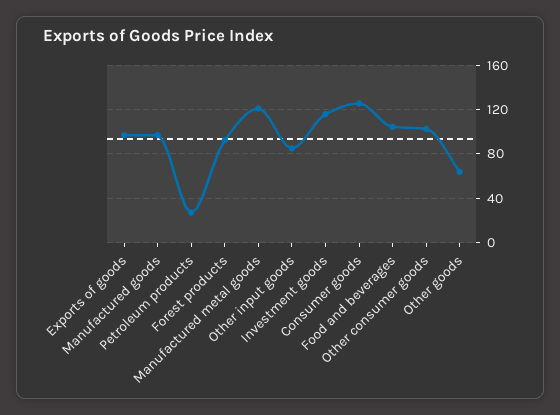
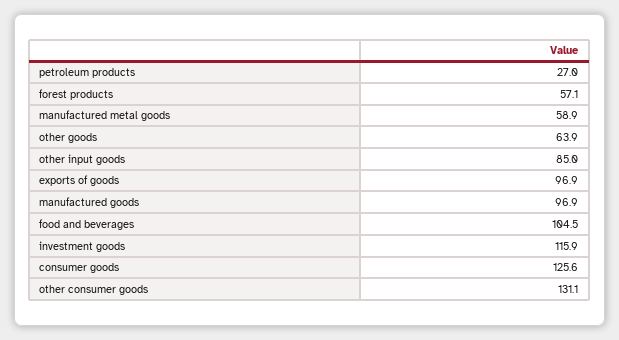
Forest products: 90 -> 57.1
Manufactured metal goods: 120 -> 58.9
Other consumer goods: 100 -> 131.1

